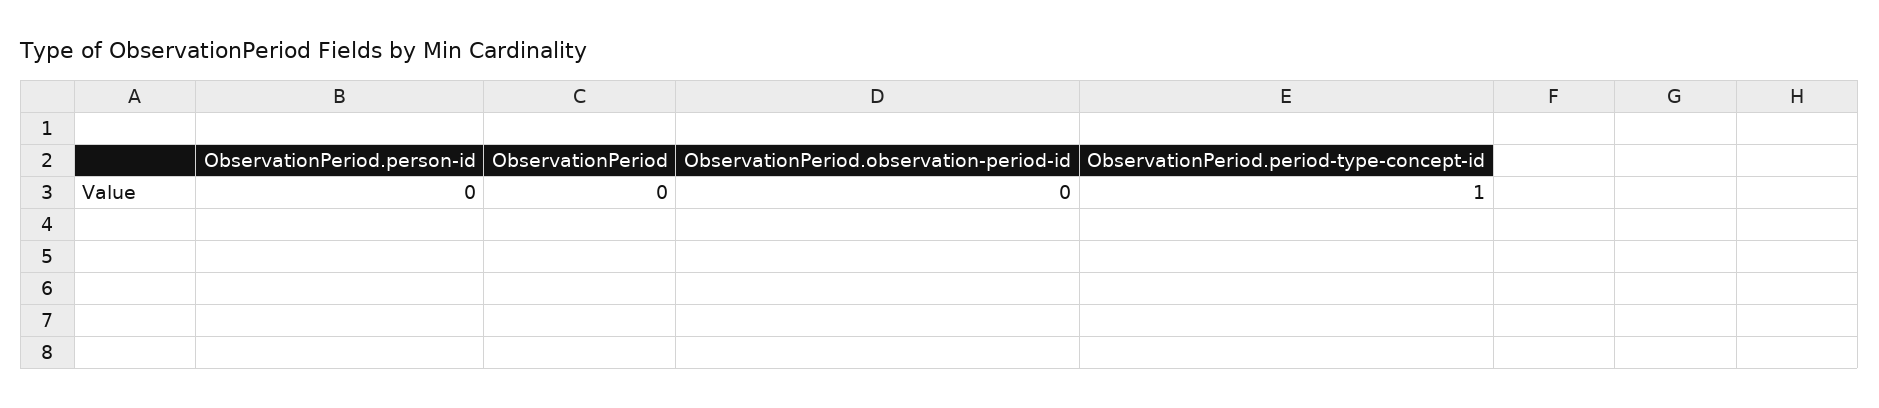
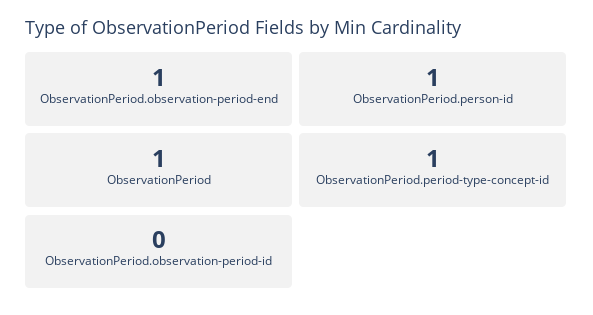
ObservationPeriod.person-id: 0 -> 1
ObservationPeriod: 0 -> 1
ObservationPeriod.observation-period-end: none -> 1

